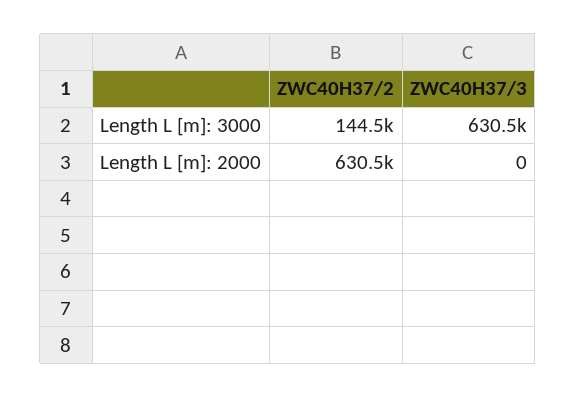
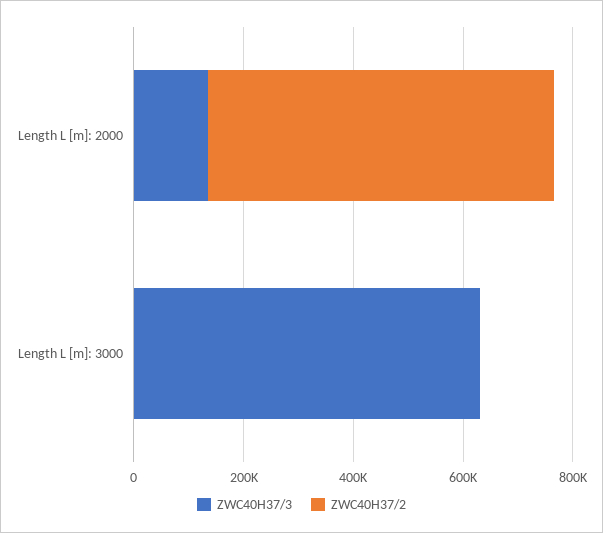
ZWC40H37/2, Length L [m]: 3000: 144500 -> 0
ZWC40H37/3, Length L [m]: 2000: 0 -> 150000

